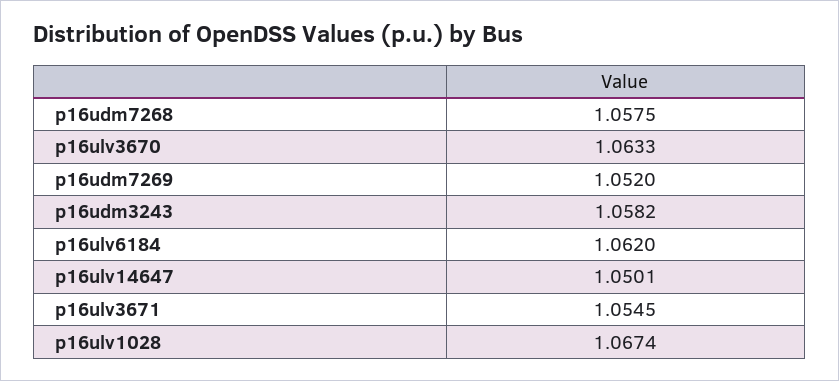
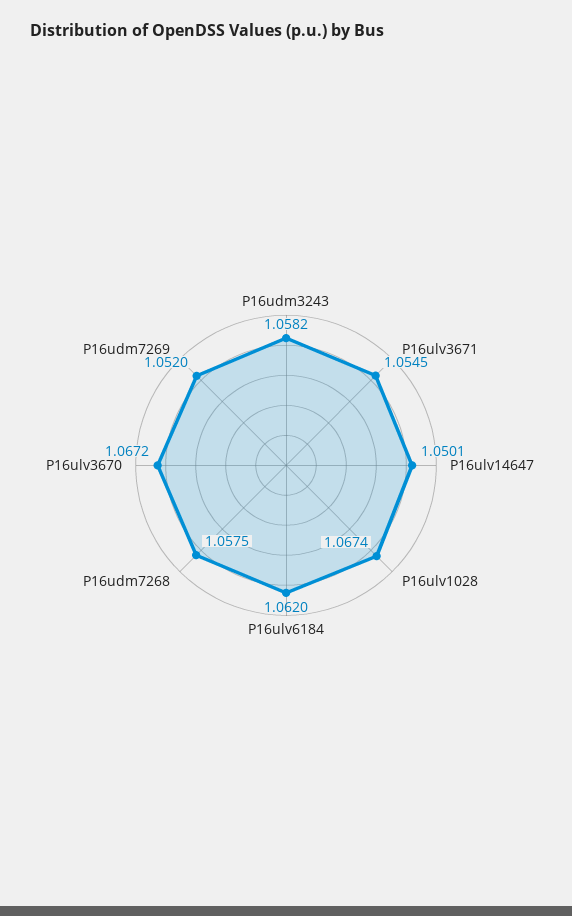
p16ulv3670: 1.0633 -> 1.0672

